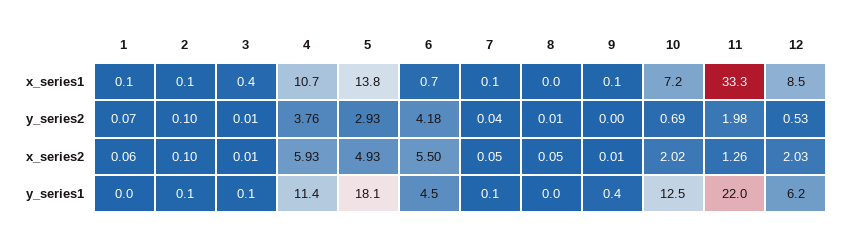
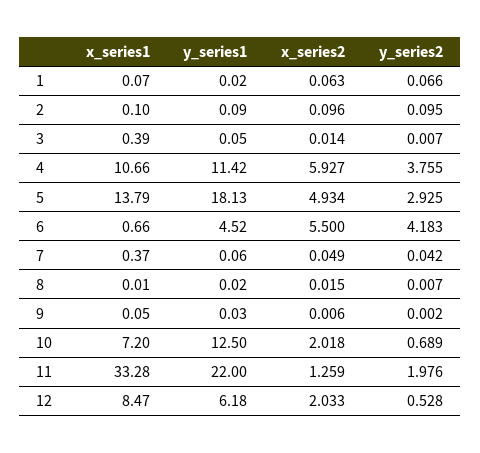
7, x_series1: 0.1 -> 0.37
8, x_series2: 0.05 -> 0.015
9, y_series1: 0.4 -> 0.03

